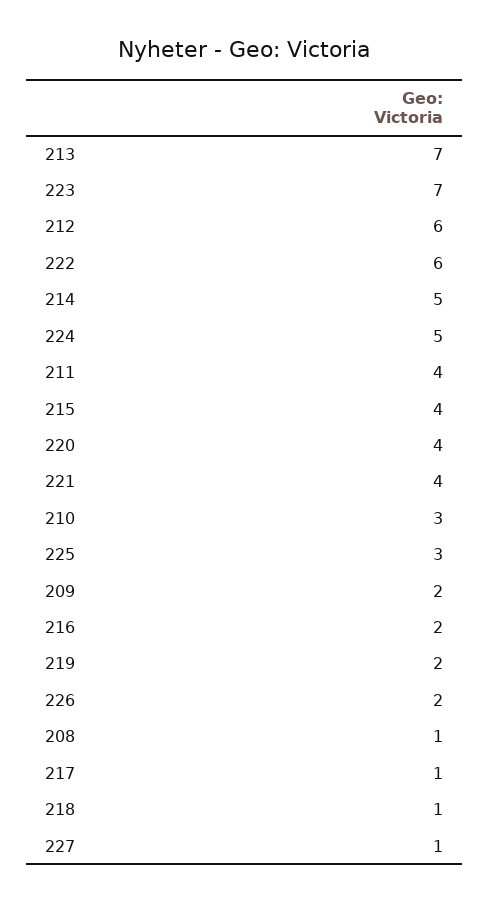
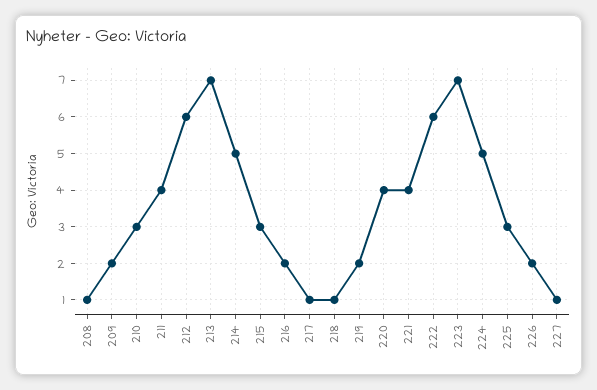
215: 4 -> 3

